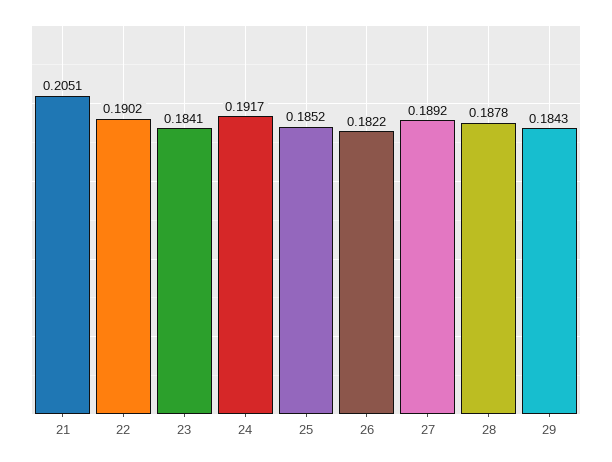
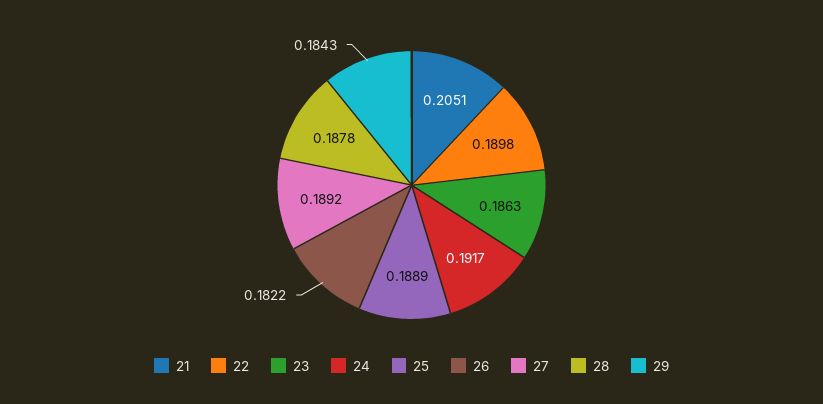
22: 0.1902 -> 0.1898
23: 0.1841 -> 0.1863
25: 0.1852 -> 0.1889

